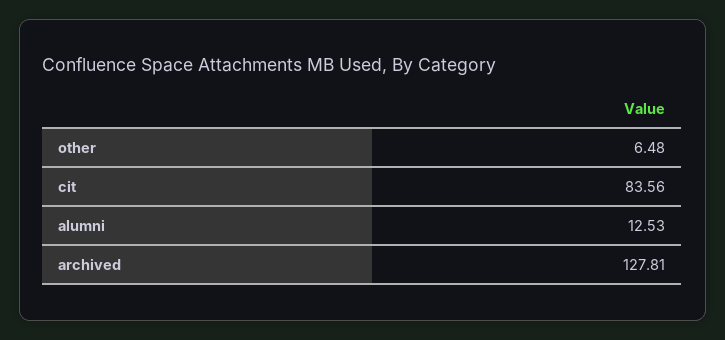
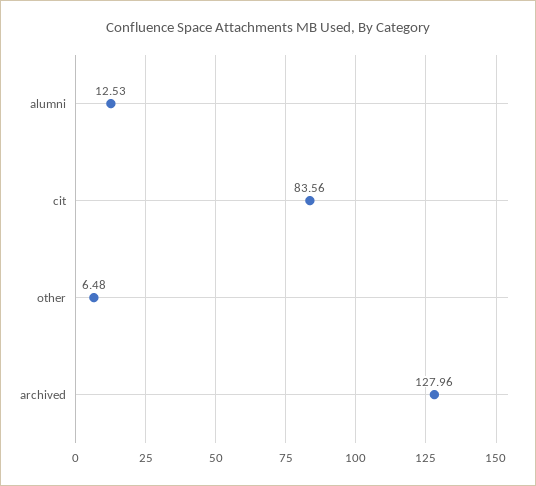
archived: 127.81 -> 127.96

